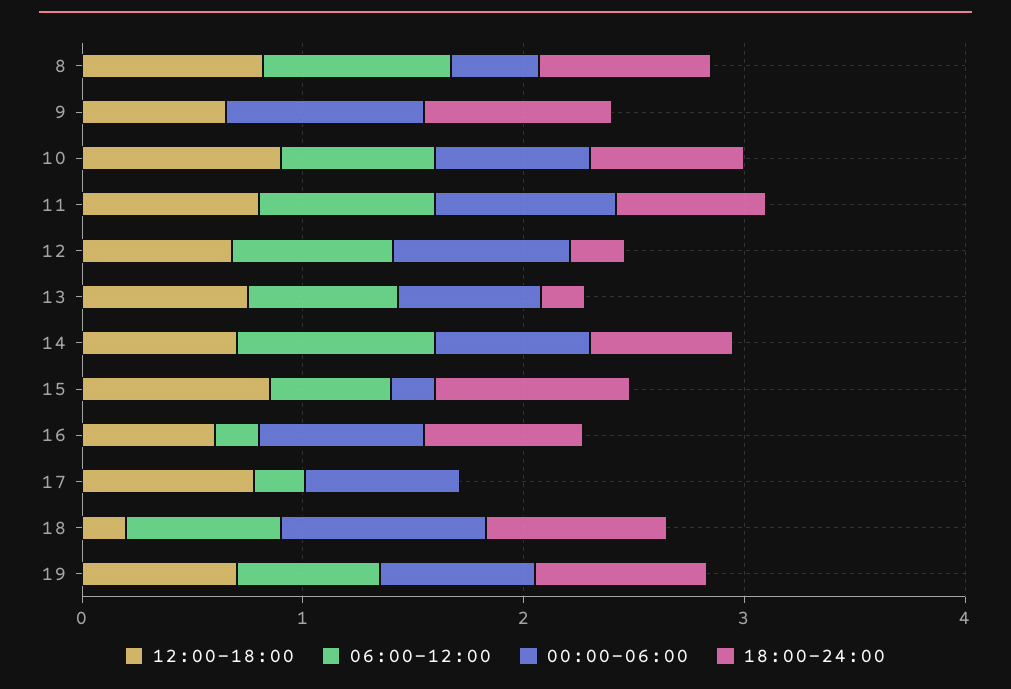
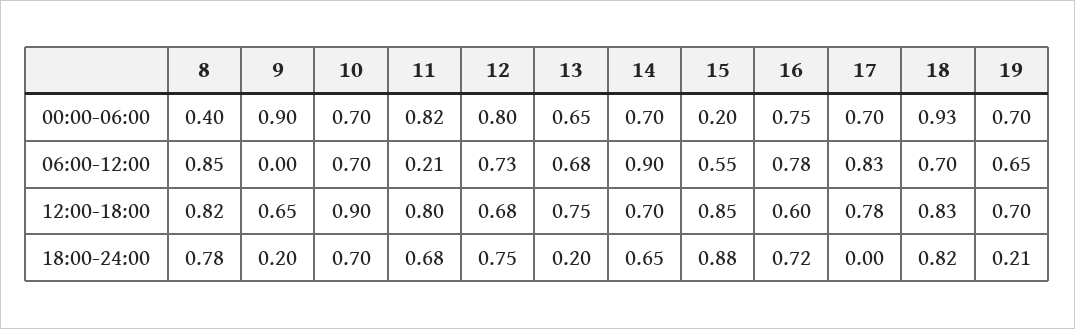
18:00-24:00, 9: 0.8 -> 0.2
06:00-12:00, 11: 0.8 -> 0.21
18:00-24:00, 12: 0.2 -> 0.75
06:00-12:00, 16: 0.2 -> 0.78
06:00-12:00, 17: 0.2 -> 0.83
12:00-18:00, 18: 0.2 -> 0.83
18:00-24:00, 19: 0.8 -> 0.21

